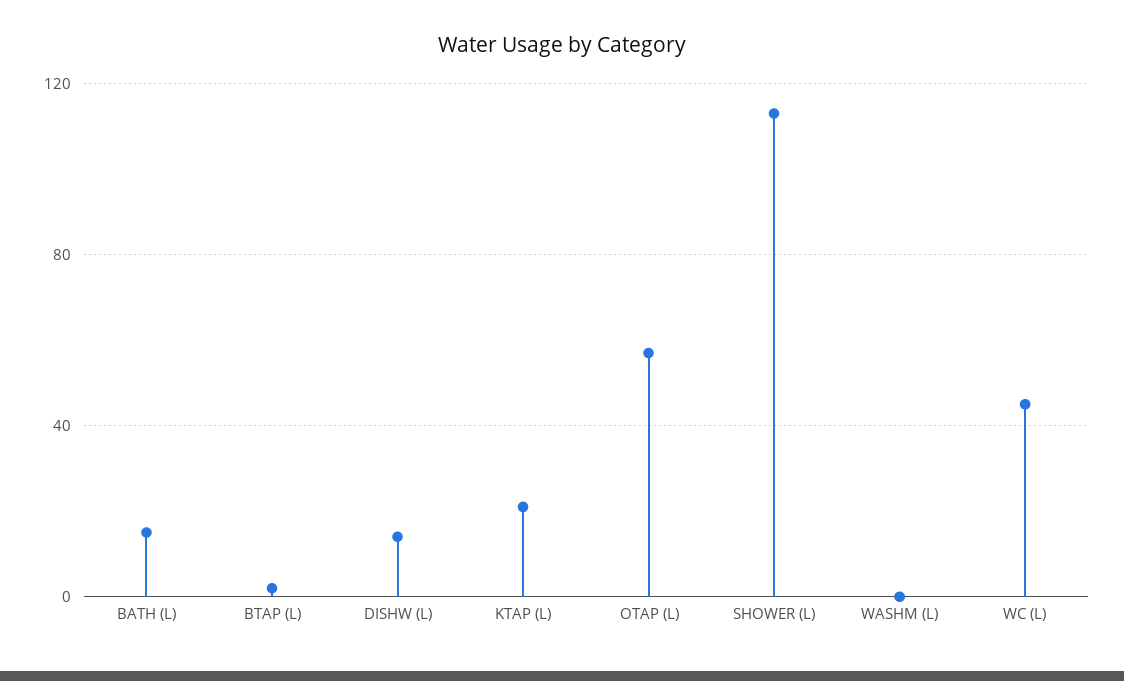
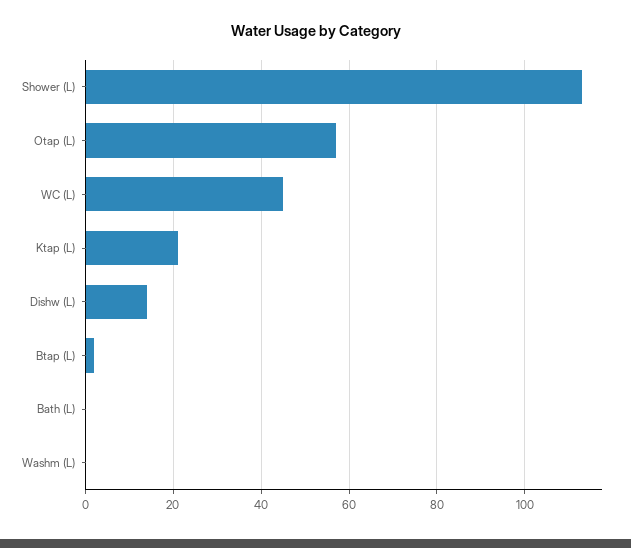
BATH (L): 15 -> 0

